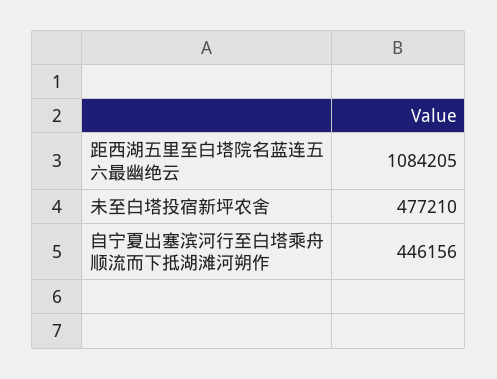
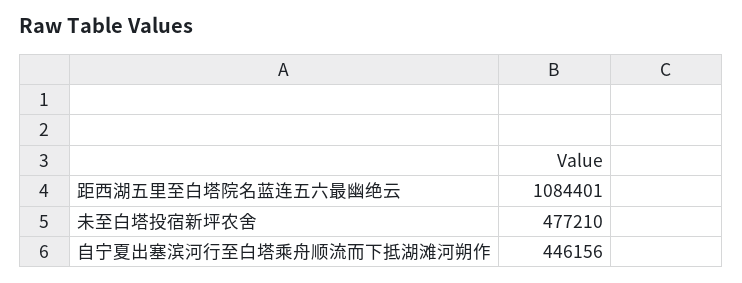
距西湖五里至白塔院名蓝连五六最幽绝云: 1084205 -> 1084401

